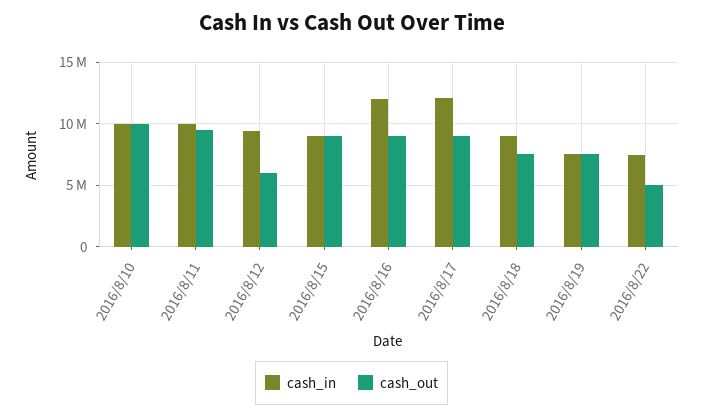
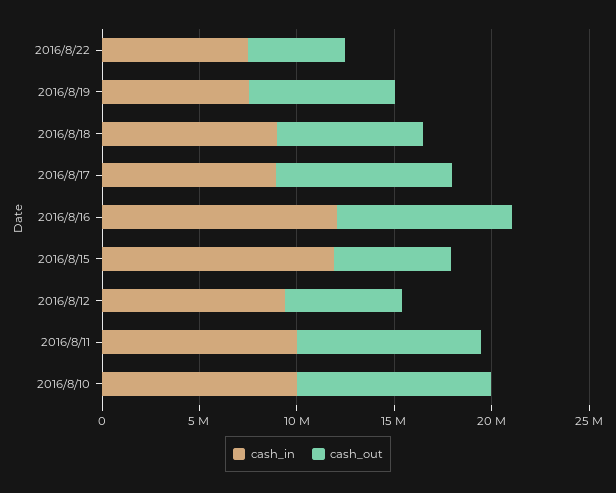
cash_in, 2016/8/15: 9000000 -> 12000000
cash_out, 2016/8/15: 9000000 -> 6000000
cash_in, 2016/8/17: 12000000 -> 9000000

